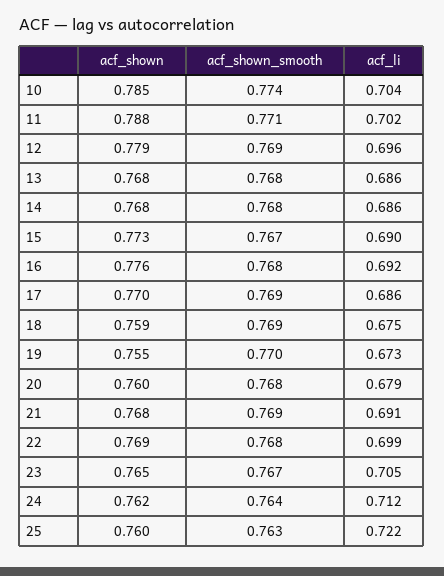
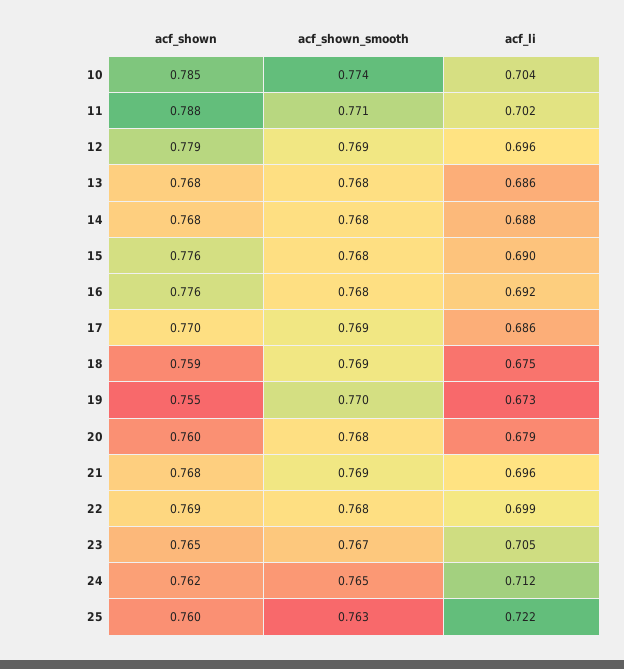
acf_li, 14: 0.686 -> 0.688
acf_shown, 15: 0.773 -> 0.776
acf_shown_smooth, 15: 0.767 -> 0.768
acf_li, 21: 0.691 -> 0.696
acf_shown_smooth, 24: 0.764 -> 0.765

